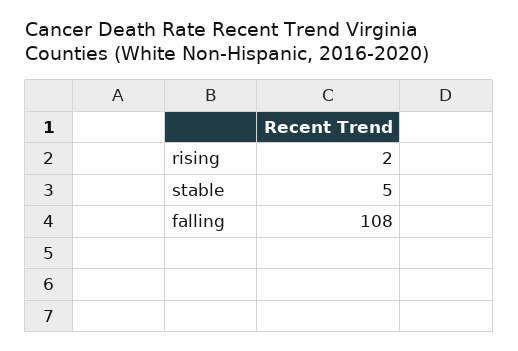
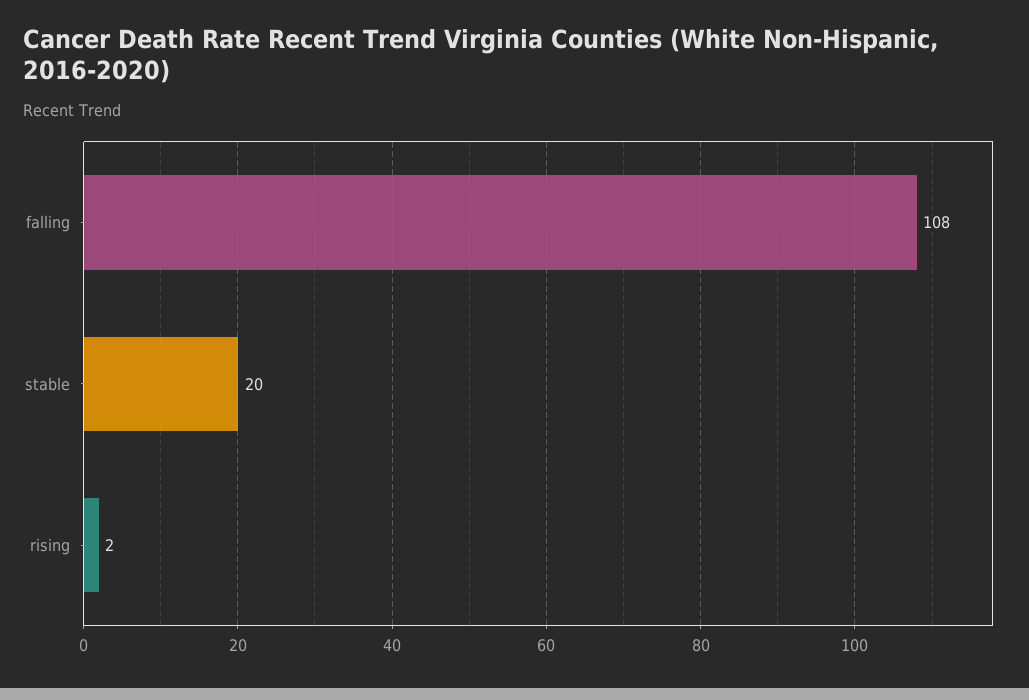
stable: 5 -> 20

